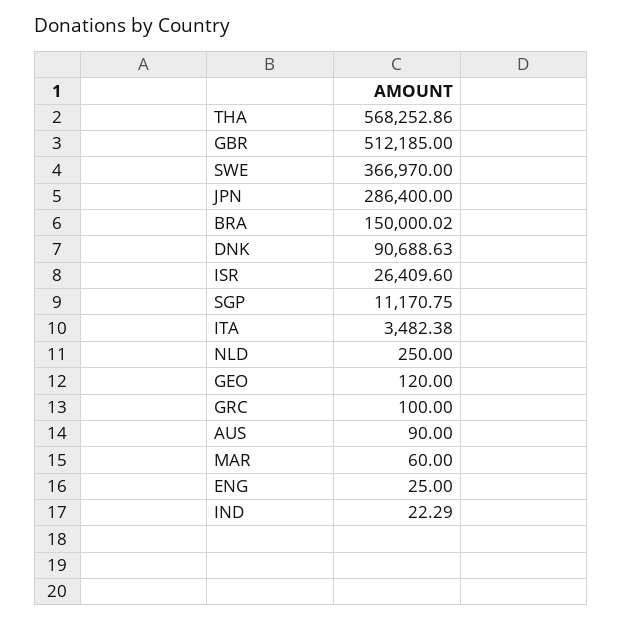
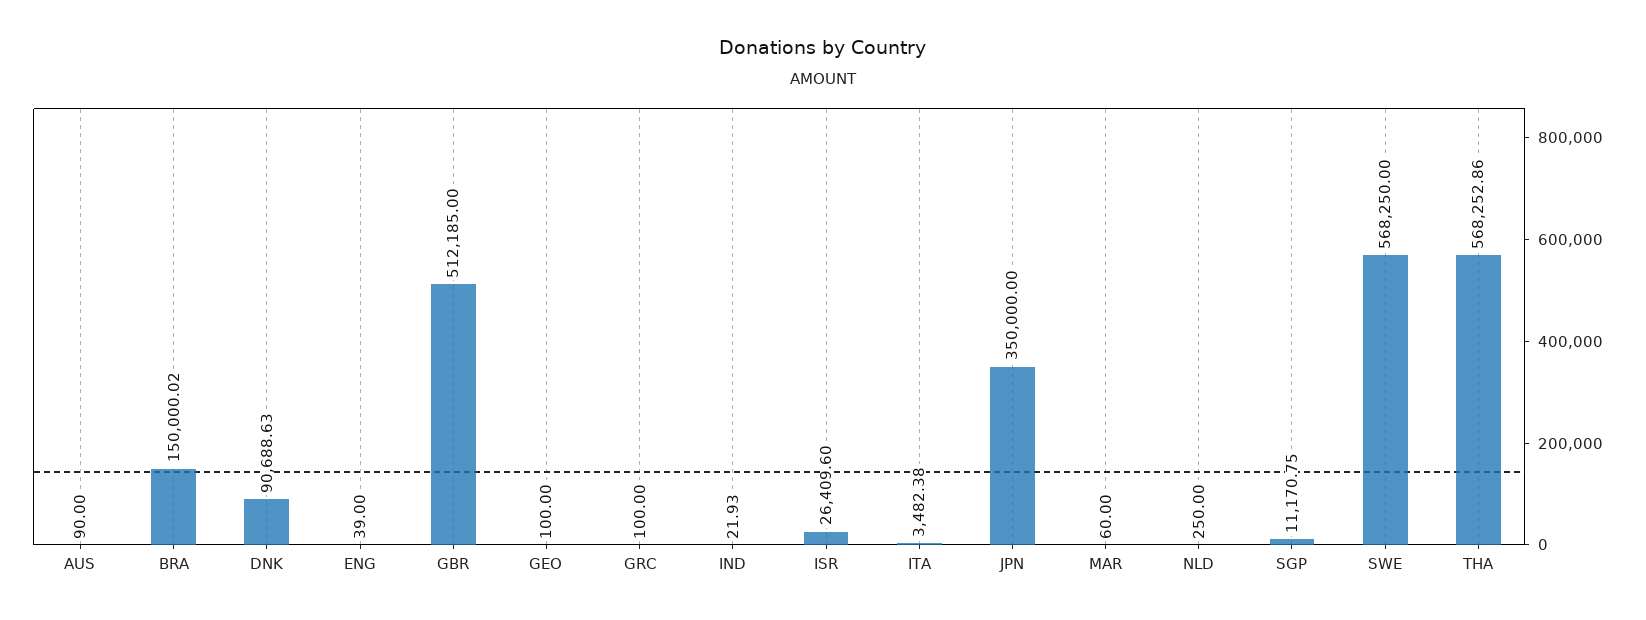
SWE: 366970 -> 568250
JPN: 286400 -> 350000
GEO: 120 -> 100
ENG: 25 -> 39
IND: 22.29 -> 21.93

